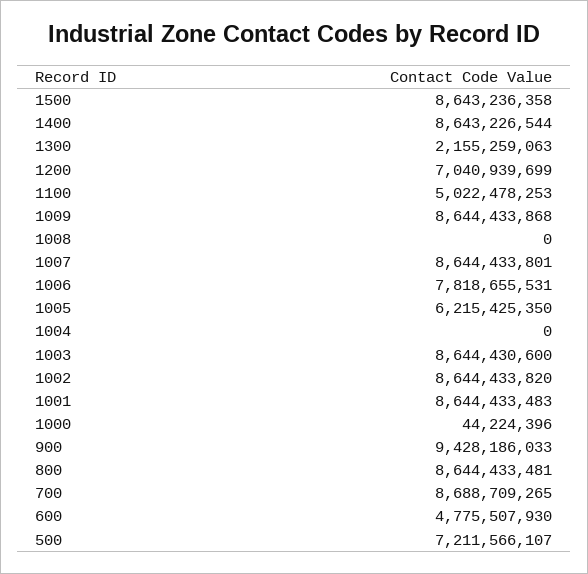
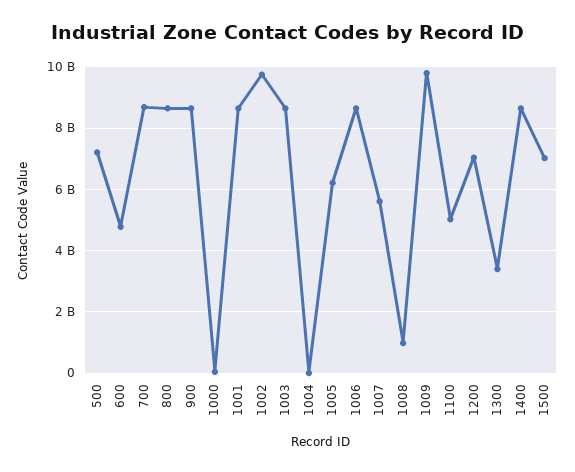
1500: 8643236358 -> 7000000000
1300: 2155259063 -> 3400000000
1009: 8644433868 -> 9800000000
1008: 0 -> 1000000000
1007: 8644433801 -> 5600000000
1006: 7818655531 -> 8600000000
1002: 8644433820 -> 9800000000
900: 9428186033 -> 8600000000

